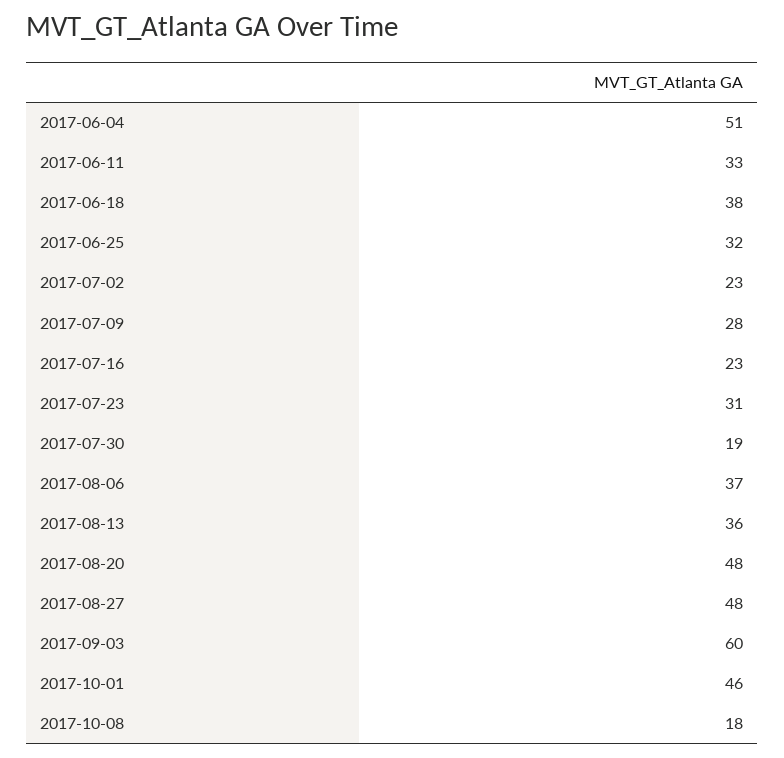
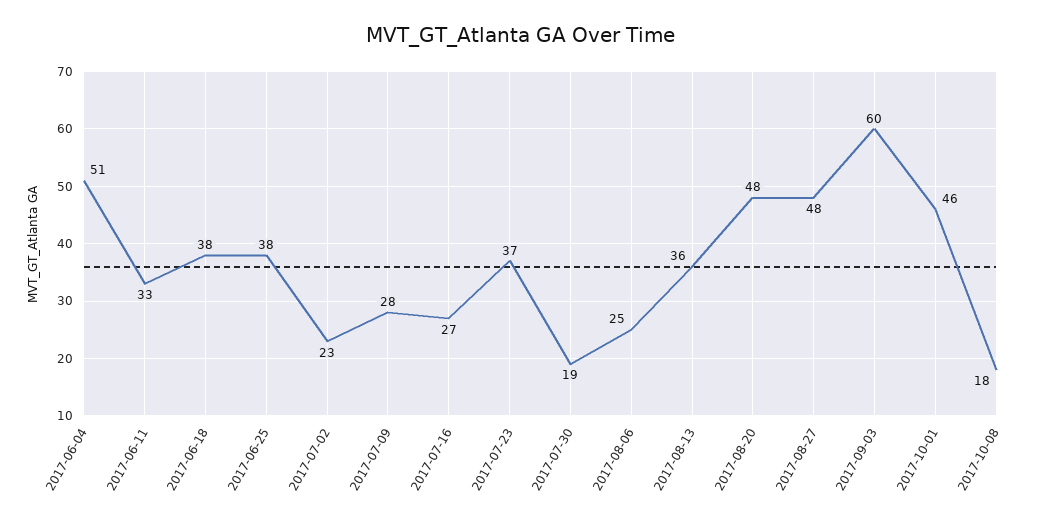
2017-06-25: 32 -> 38
2017-07-16: 23 -> 27
2017-07-23: 31 -> 37
2017-08-06: 37 -> 25

